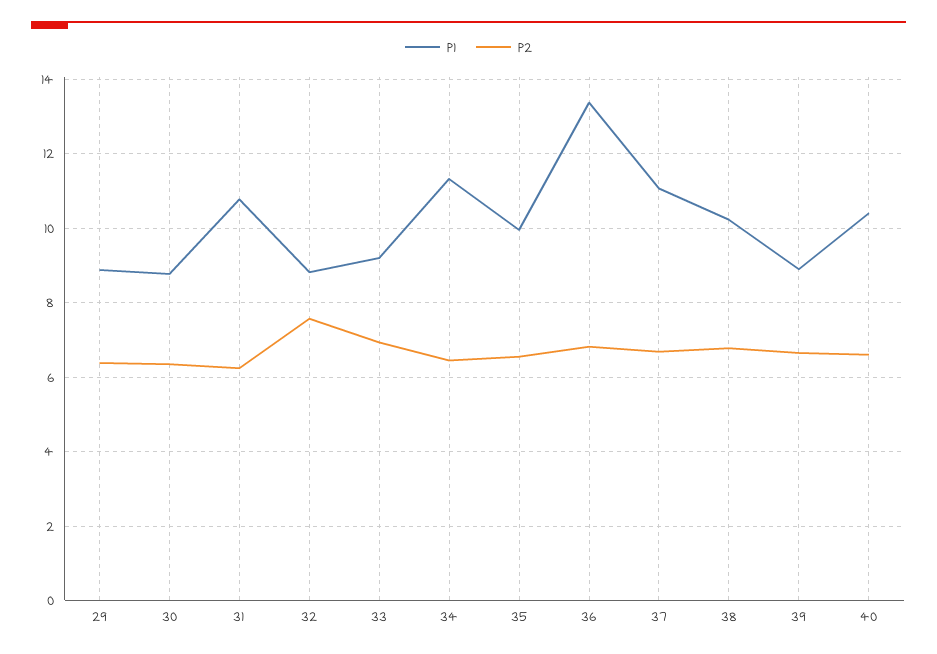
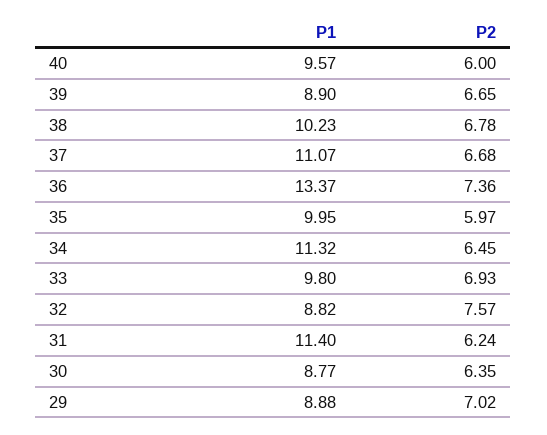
P2, 29: 6.4 -> 7.02
P1, 31: 10.8 -> 11.4
P1, 33: 9.2 -> 9.8
P2, 35: 6.6 -> 5.97
P2, 36: 6.8 -> 7.36
P1, 40: 10.4 -> 9.57
P2, 40: 6.6 -> 6

